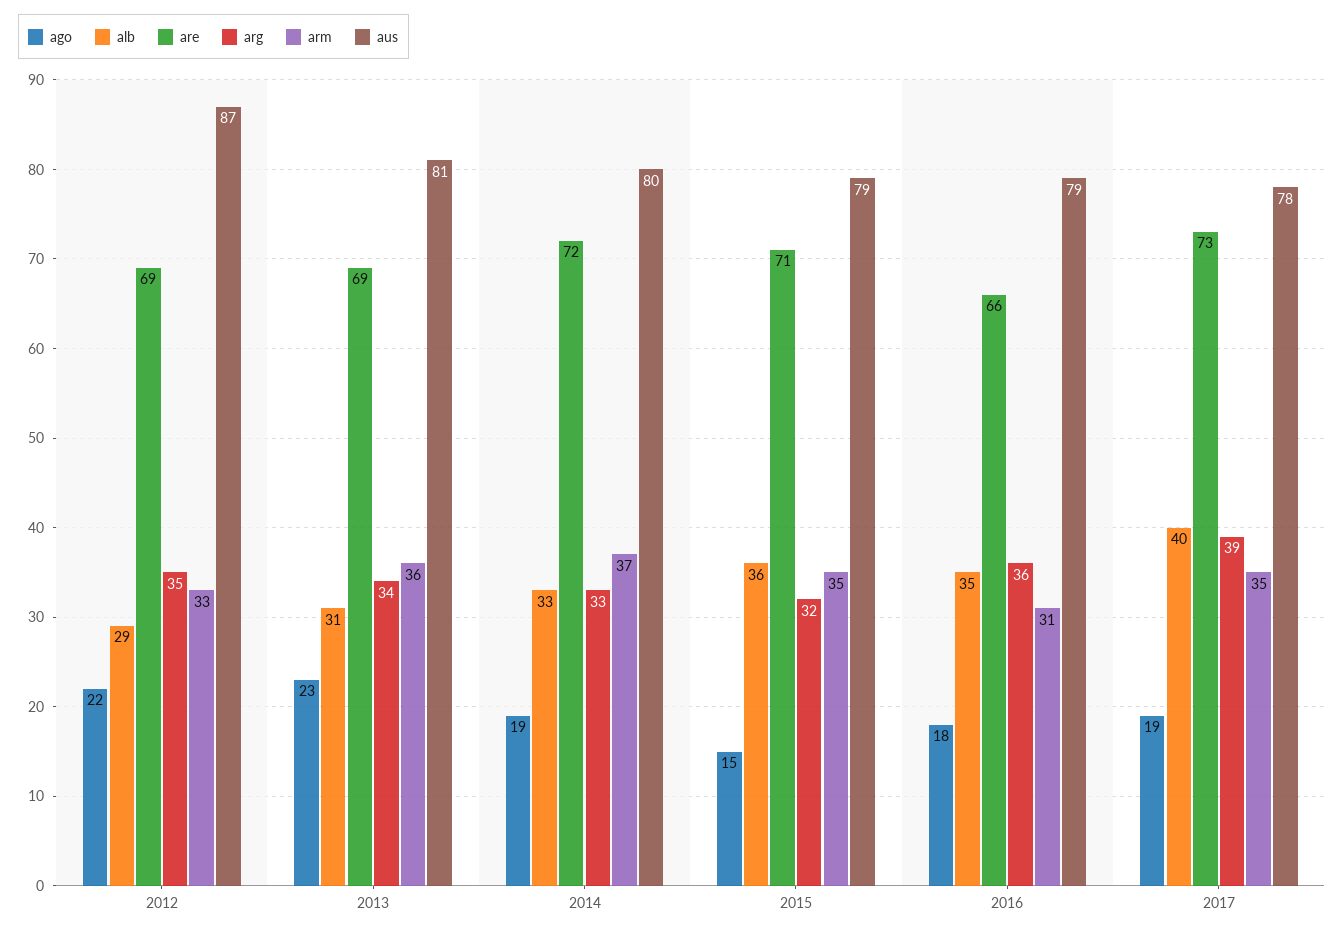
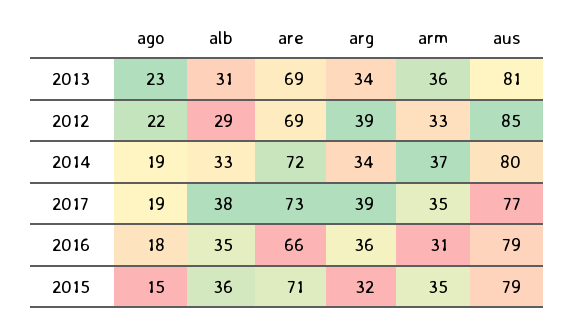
arg, 2012: 35 -> 39
aus, 2012: 87 -> 85
arg, 2014: 33 -> 34
alb, 2017: 40 -> 38
aus, 2017: 78 -> 77

